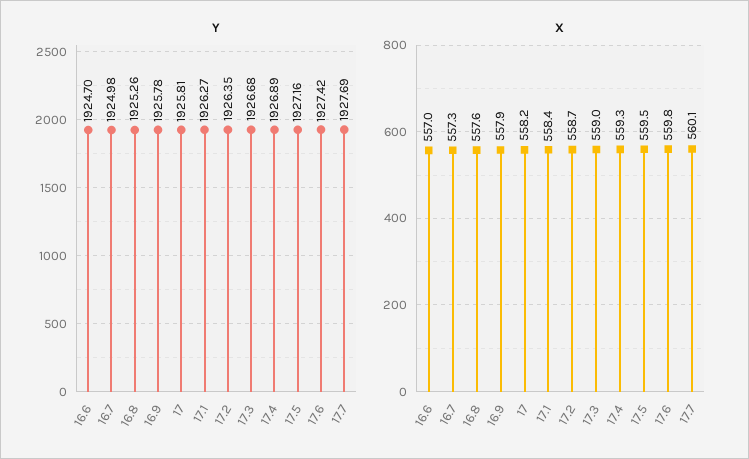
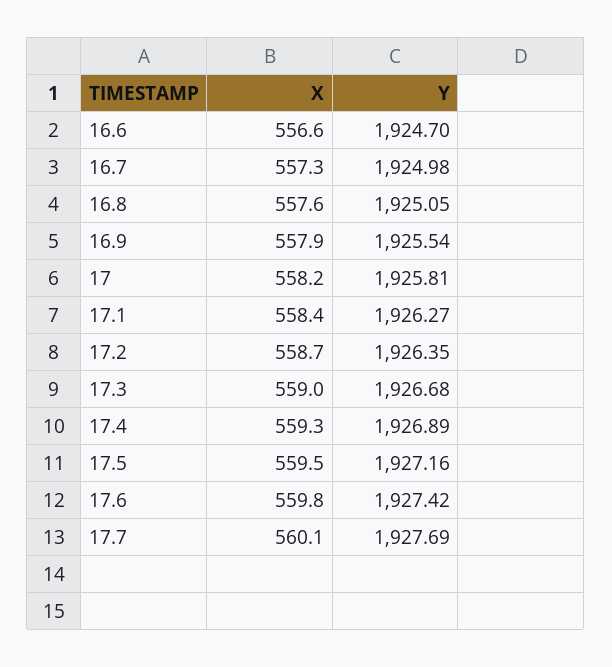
Y, 16.8: 1925.26 -> 1925.05
Y, 16.9: 1925.78 -> 1925.54
X, 16.6: 557 -> 556.6

